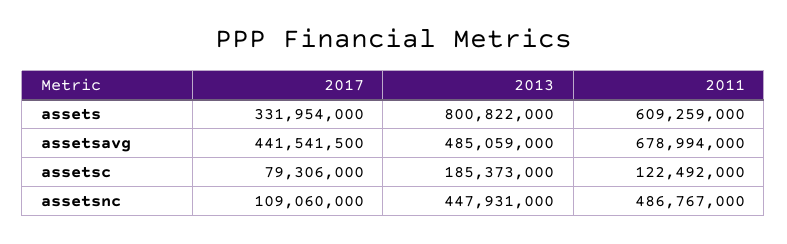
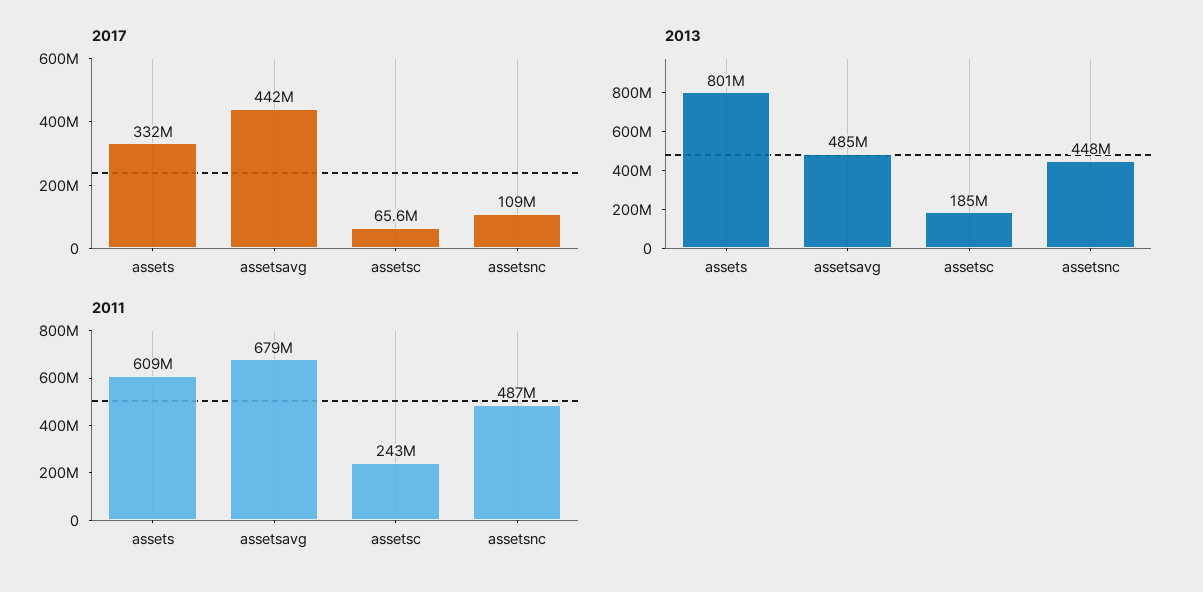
2017, assetsc: 79306000 -> 65600000
2011, assetsc: 122492000 -> 243000000

